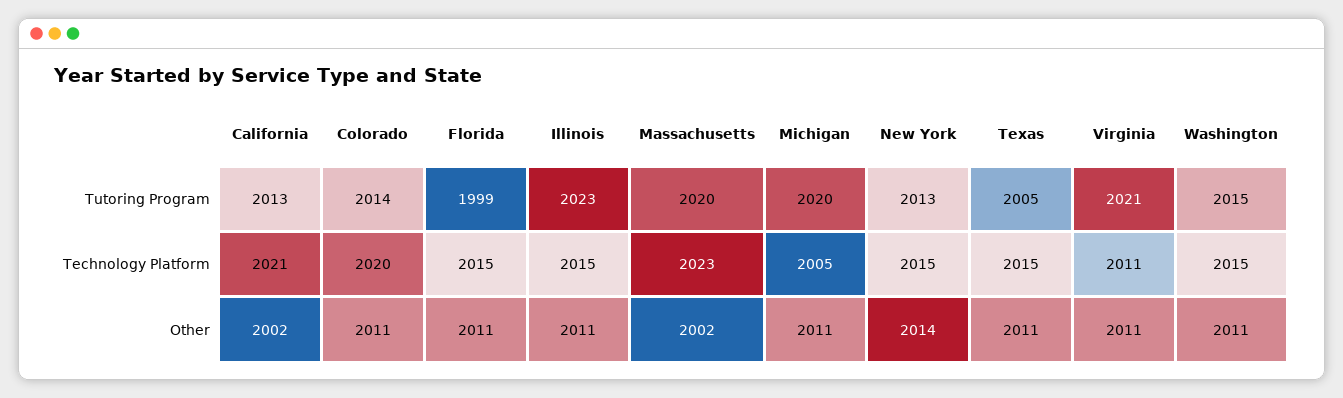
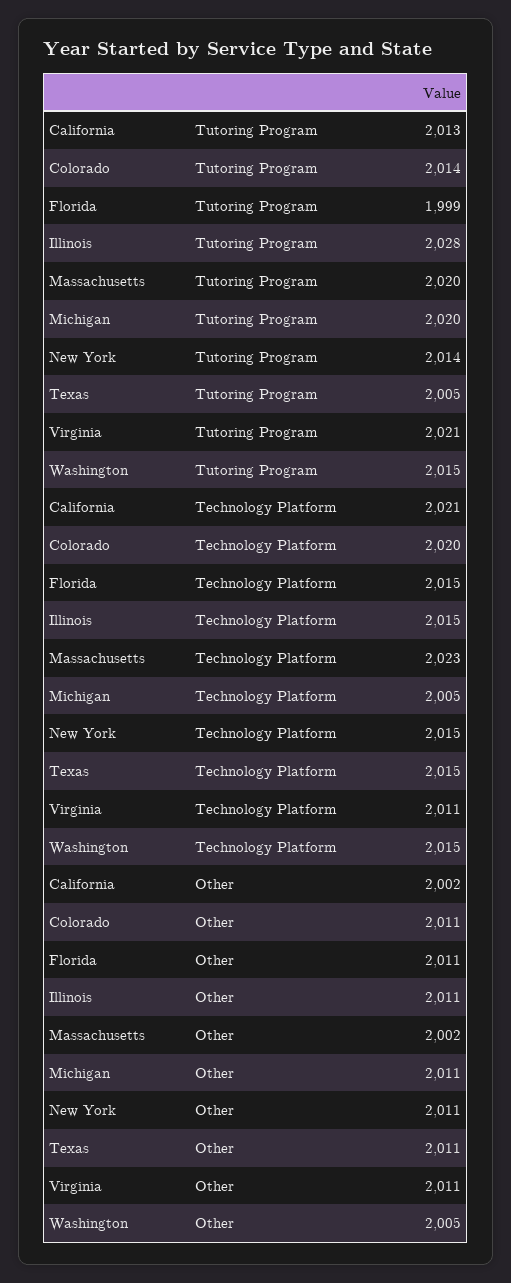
Illinois, Tutoring Program: 2023 -> 2028
New York, Tutoring Program: 2013 -> 2014
New York, Other: 2014 -> 2011
Washington, Other: 2011 -> 2005

